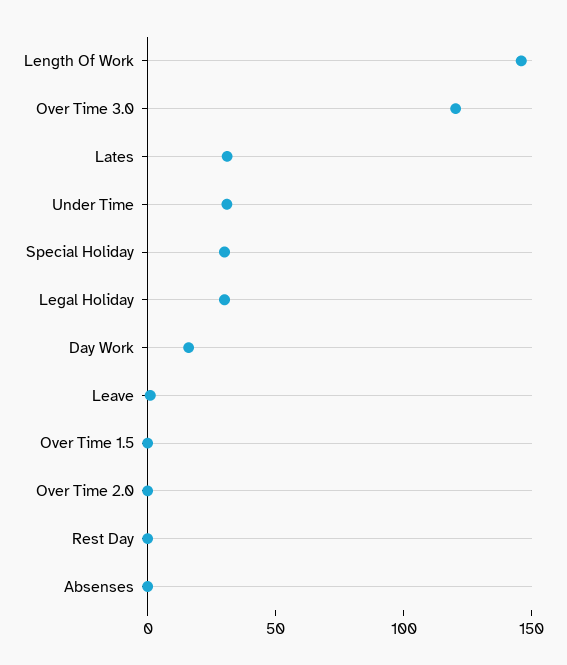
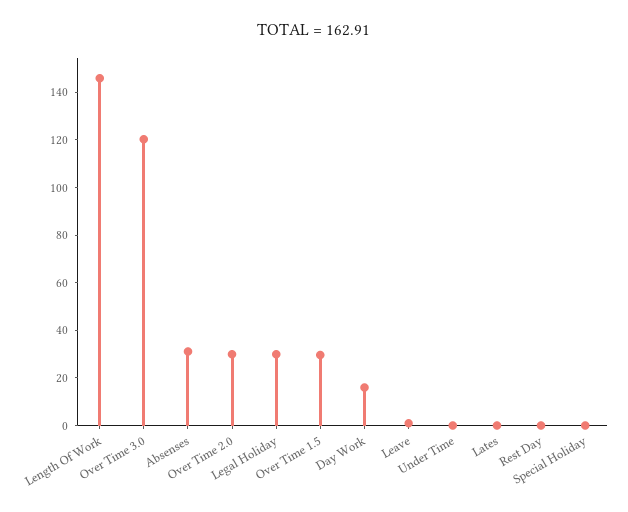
Lates: 30 -> 0
Under Time: 30 -> 0
Special Holiday: 30 -> 0
Over Time 1.5: 0 -> 30
Over Time 2.0: 0 -> 30
Absenses: 0 -> 30

